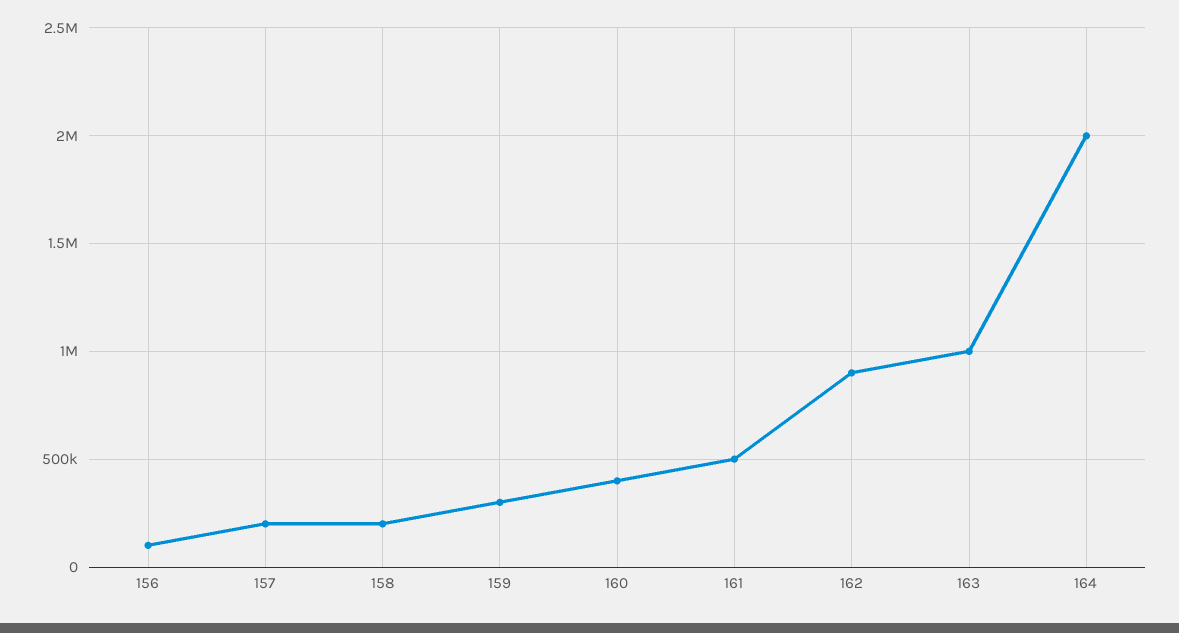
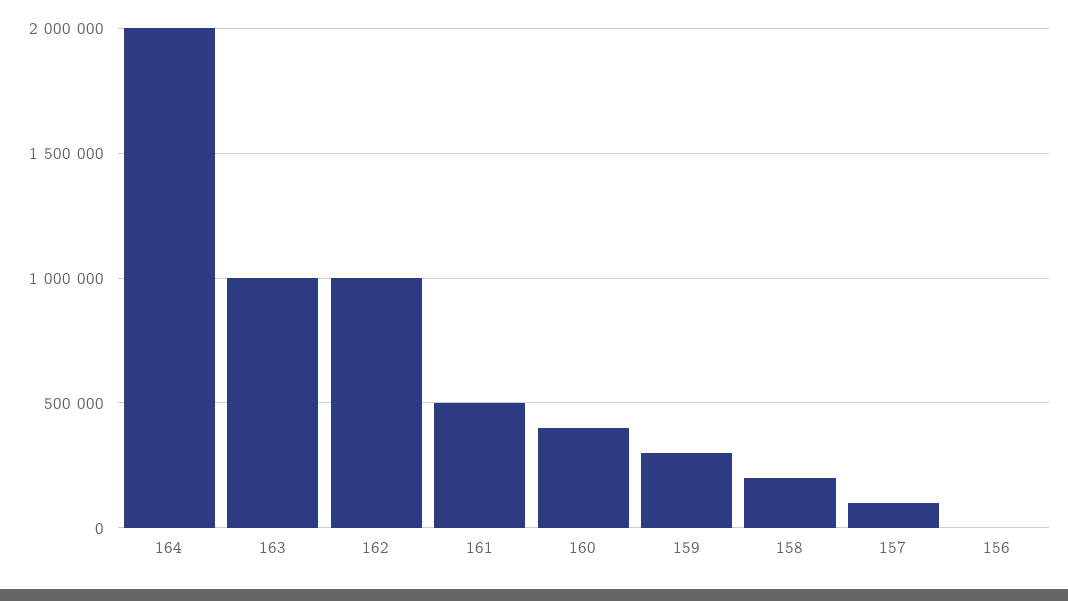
156: 100000 -> 0
157: 200000 -> 100000
162: 900000 -> 1000000

